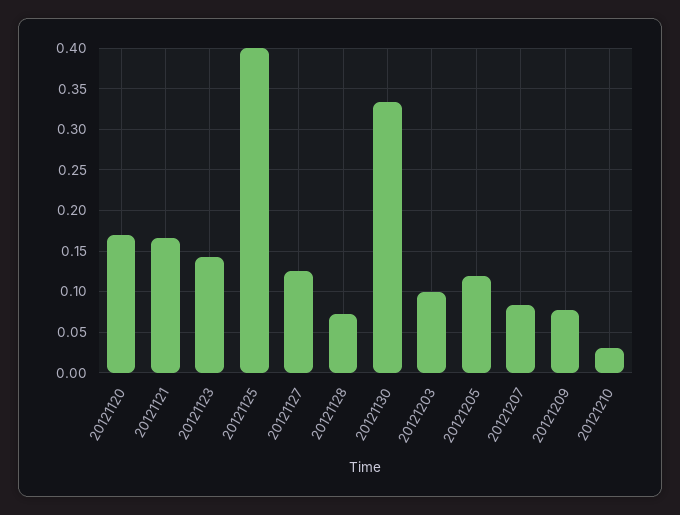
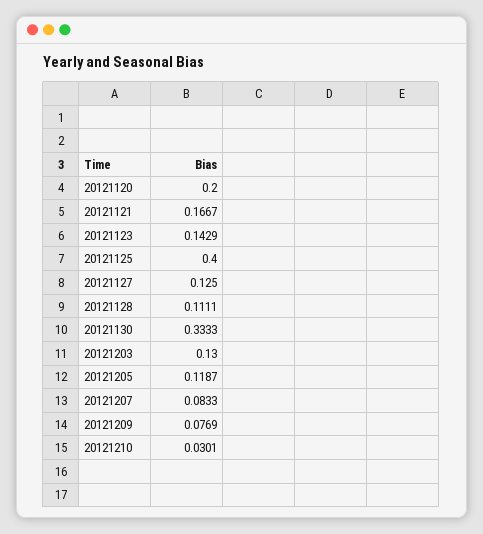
20121120: 0.17 -> 0.2
20121128: 0.07 -> 0.1111
20121203: 0.1 -> 0.13

